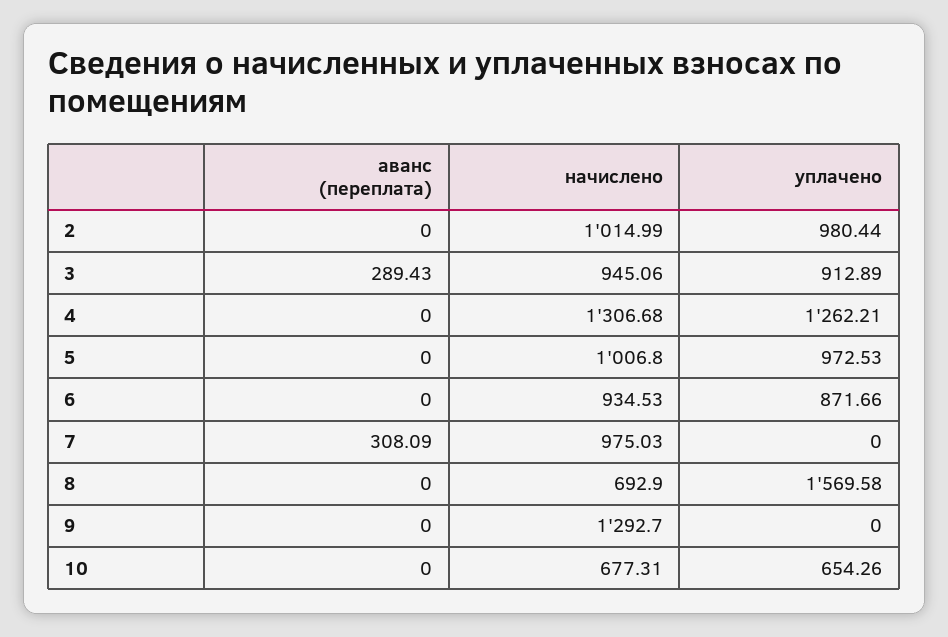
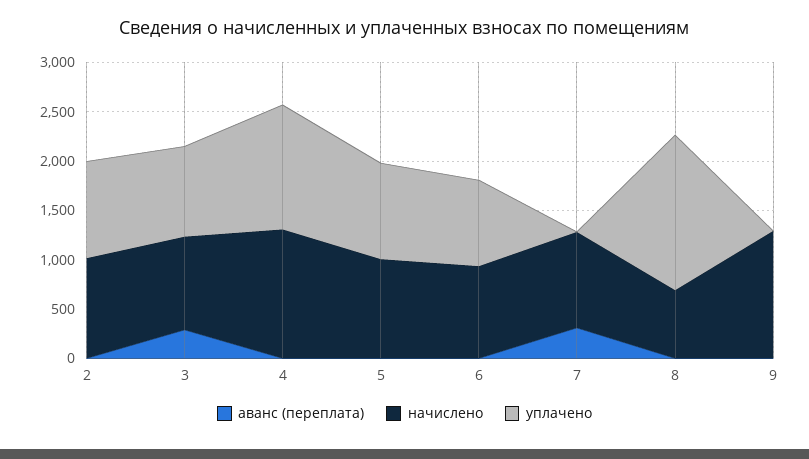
аванс (переплата), 10: 0 -> none
начислено, 10: 677.31 -> none
уплачено, 10: 654.26 -> none

